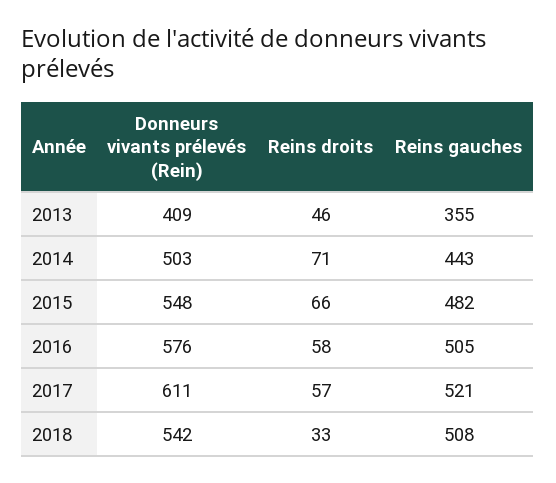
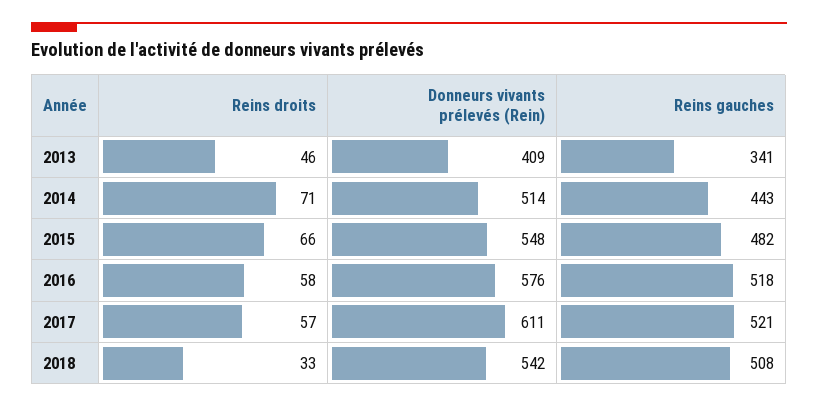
Reins gauches, 2013: 355 -> 341
Donneurs vivants prélevés (Rein), 2014: 503 -> 514
Reins gauches, 2016: 505 -> 518

